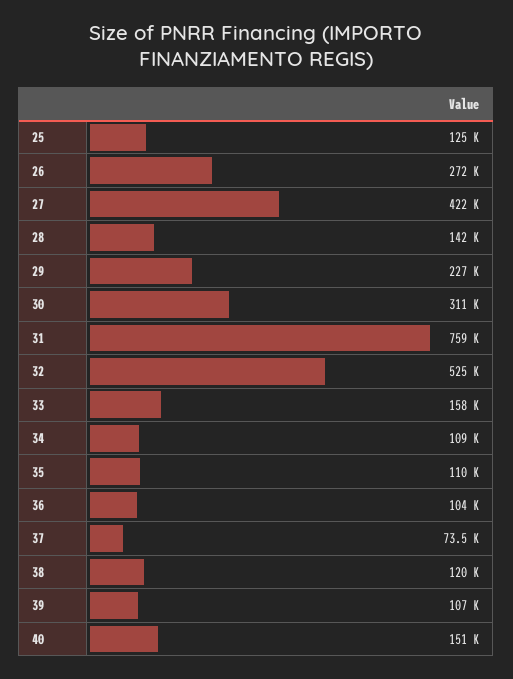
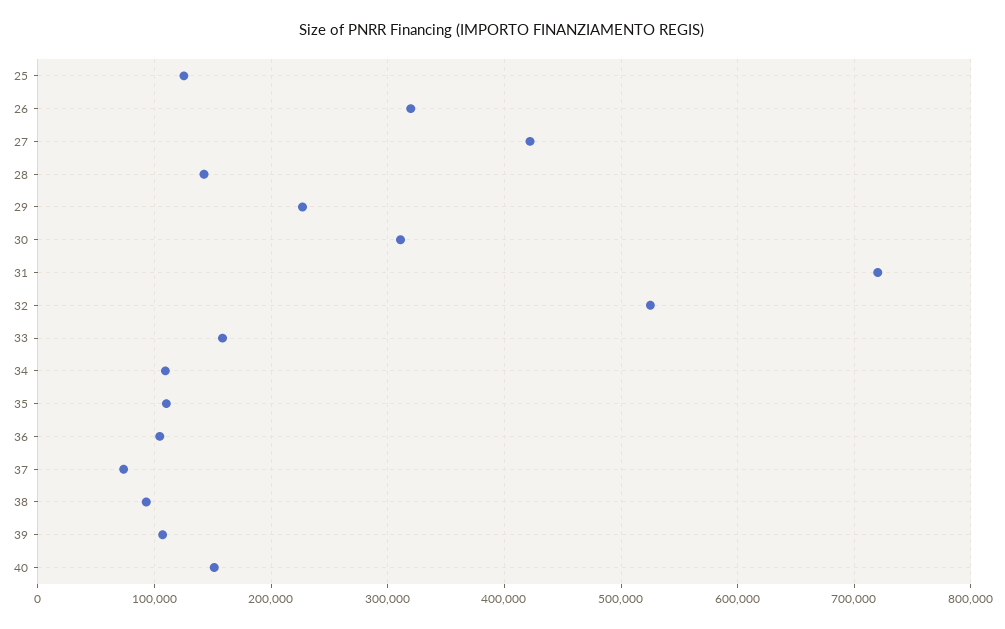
26: 272000 -> 320000
31: 759000 -> 720000
38: 120000 -> 90000

